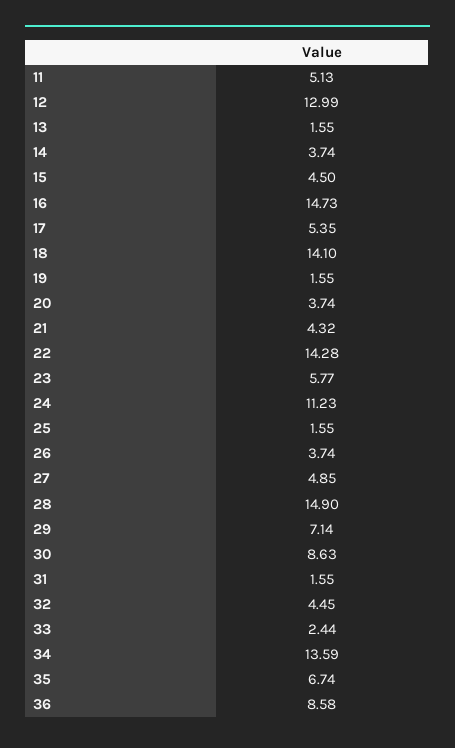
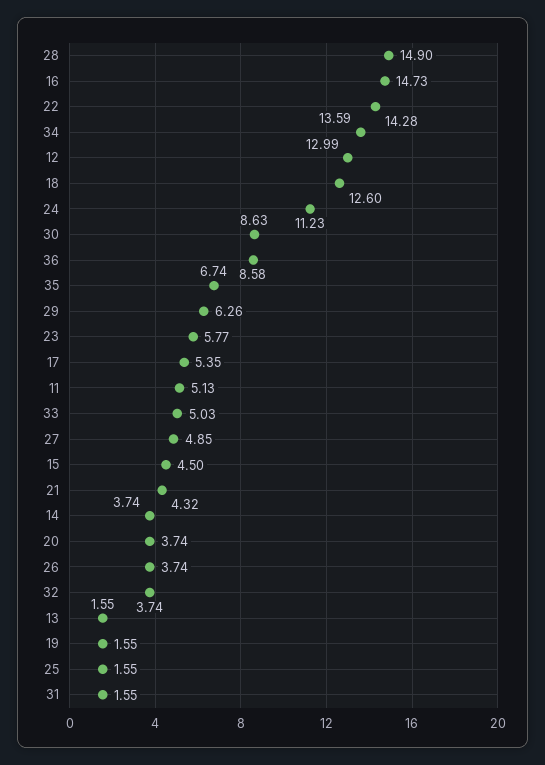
18: 14.1 -> 12.6
29: 7.14 -> 6.26
32: 4.45 -> 3.74
33: 2.44 -> 5.03

